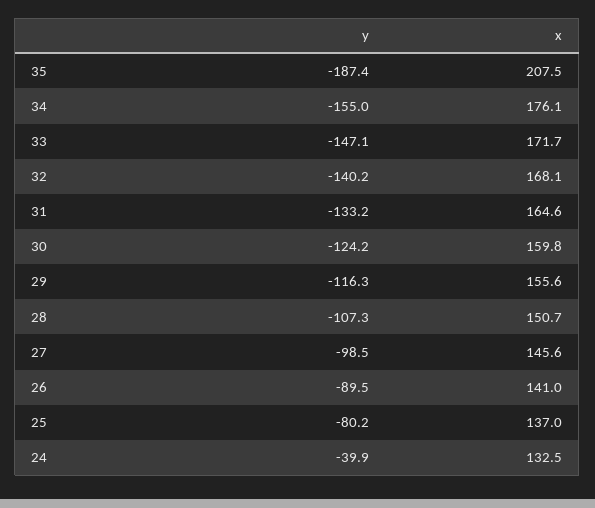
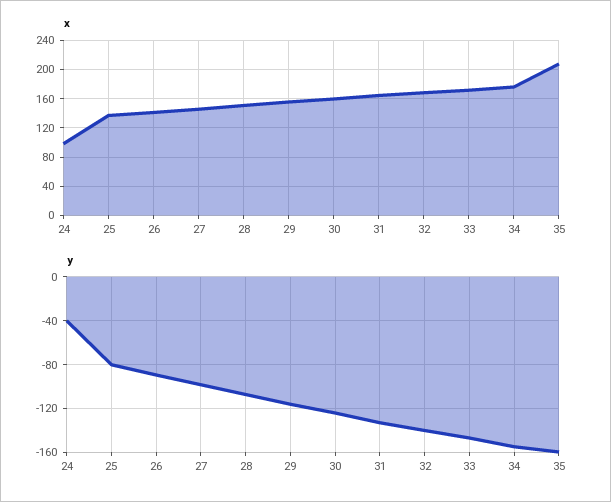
y, 35: -187.4 -> -160
x, 24: 132.5 -> 100

